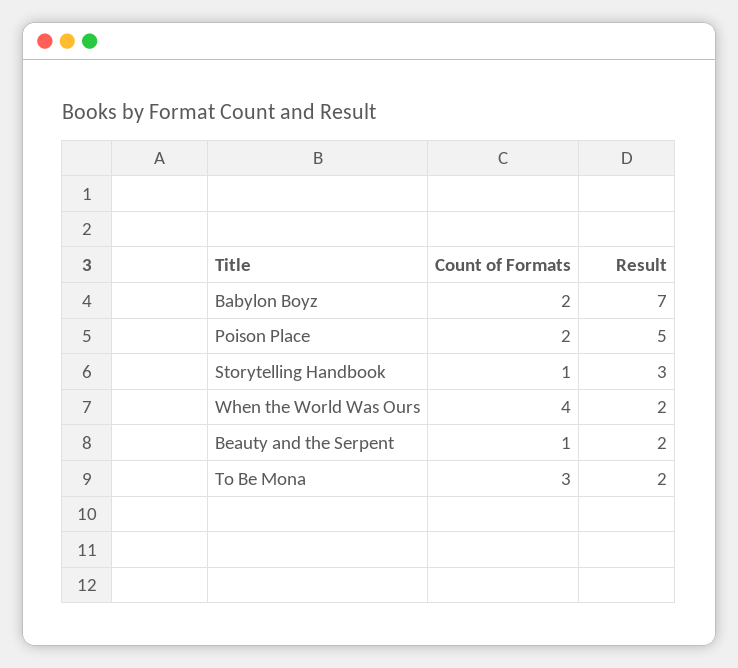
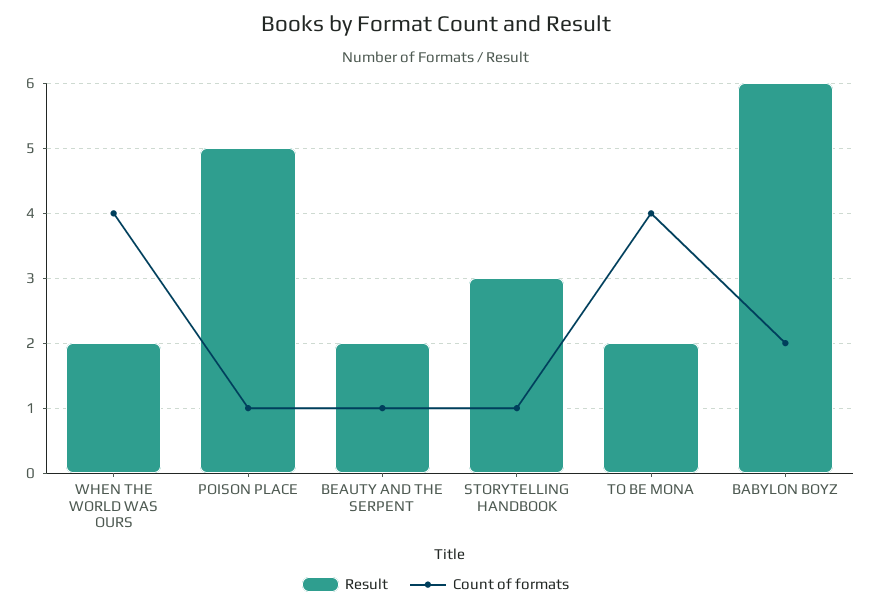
Result, Babylon Boyz: 7 -> 6
Count of Formats, Poison Place: 2 -> 1
Count of Formats, To Be Mona: 3 -> 4

